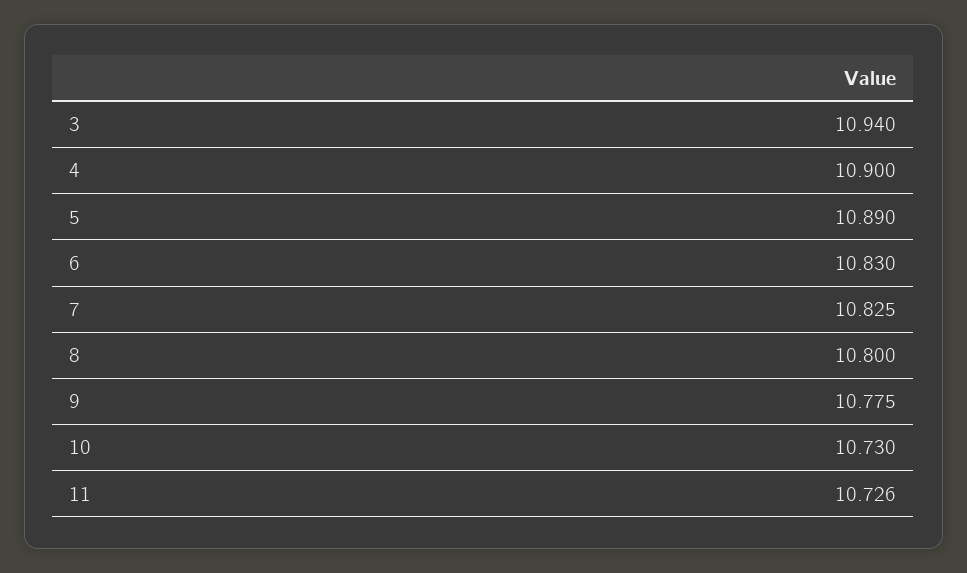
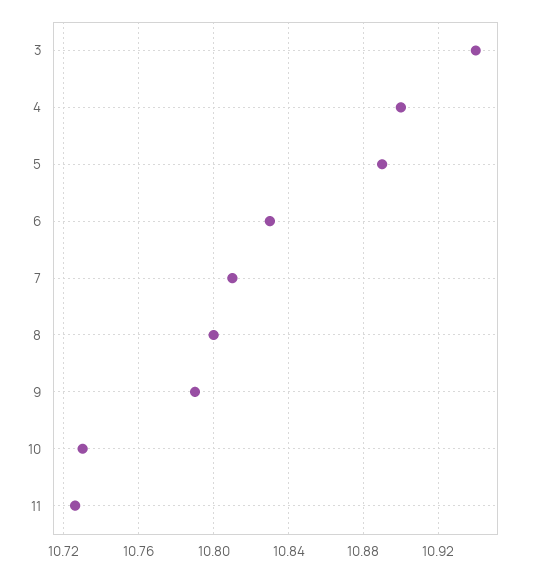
7: 10.825 -> 10.81
9: 10.775 -> 10.79

